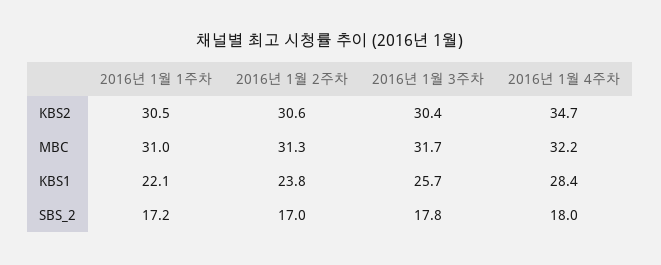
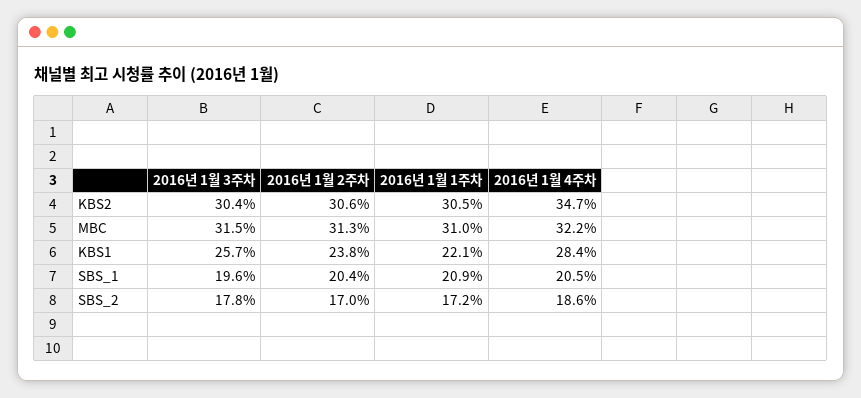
2016년 1월 3주차, MBC: 31.7 -> 31.5
2016년 1월 4주차, SBS_2: 18 -> 18.6
2016년 1월 3주차, SBS_1: none -> 19.6
2016년 1월 2주차, SBS_1: none -> 20.4
2016년 1월 1주차, SBS_1: none -> 20.9
2016년 1월 4주차, SBS_1: none -> 20.5

